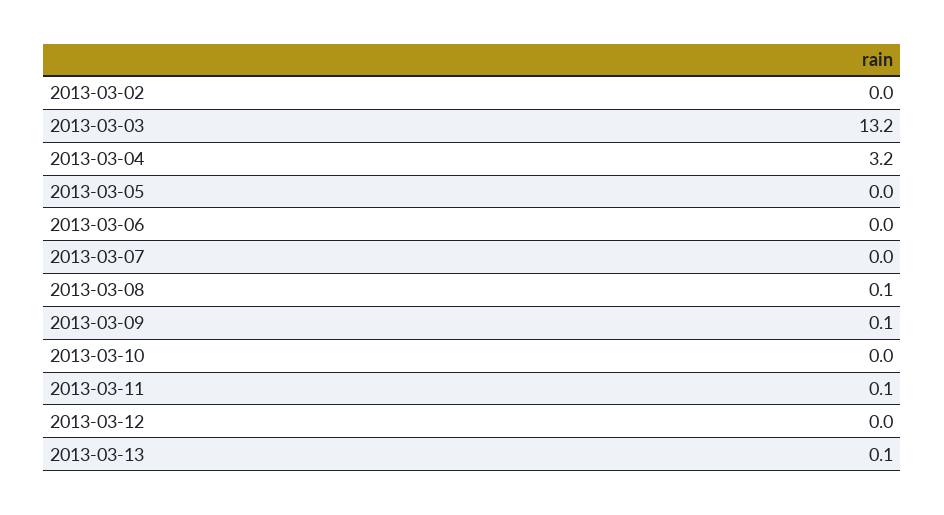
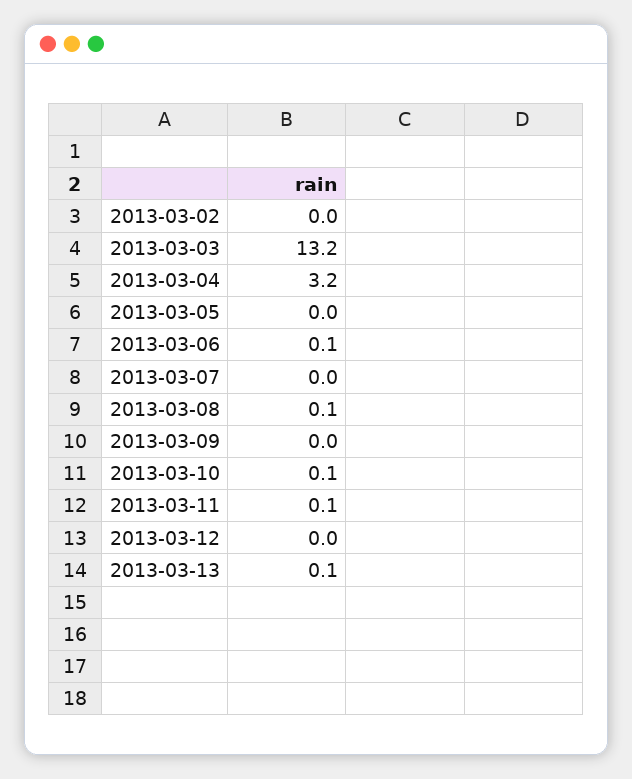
2013-03-06: 0 -> 0.1
2013-03-09: 0.1 -> 0
2013-03-10: 0 -> 0.1

